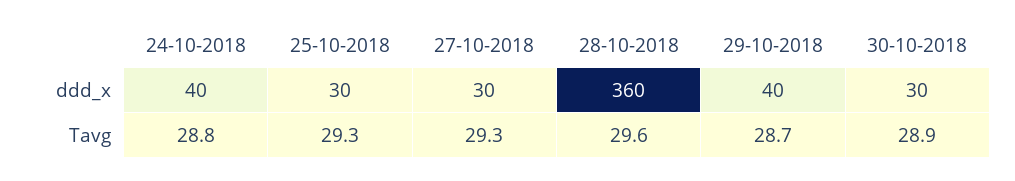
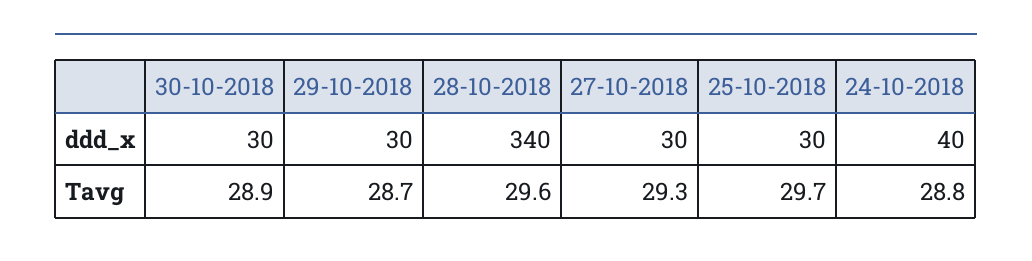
28-10-2018, ddd_x: 360 -> 340
29-10-2018, ddd_x: 40 -> 30
25-10-2018, Tavg: 29.3 -> 29.7

